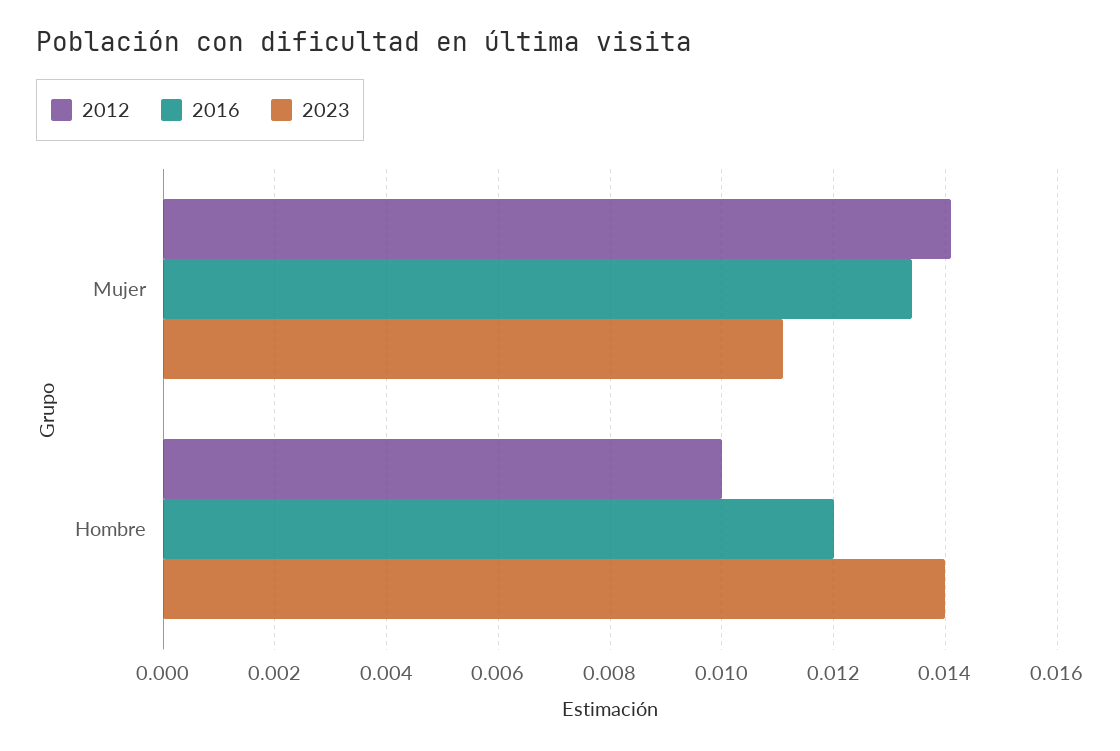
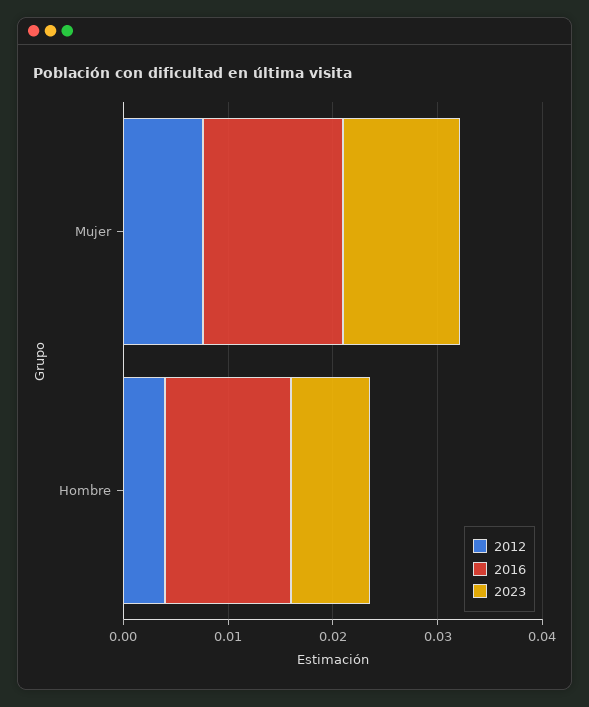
2012, Mujer: 0.014 -> 0.008
2012, Hombre: 0.01 -> 0.004
2023, Hombre: 0.014 -> 0.008

